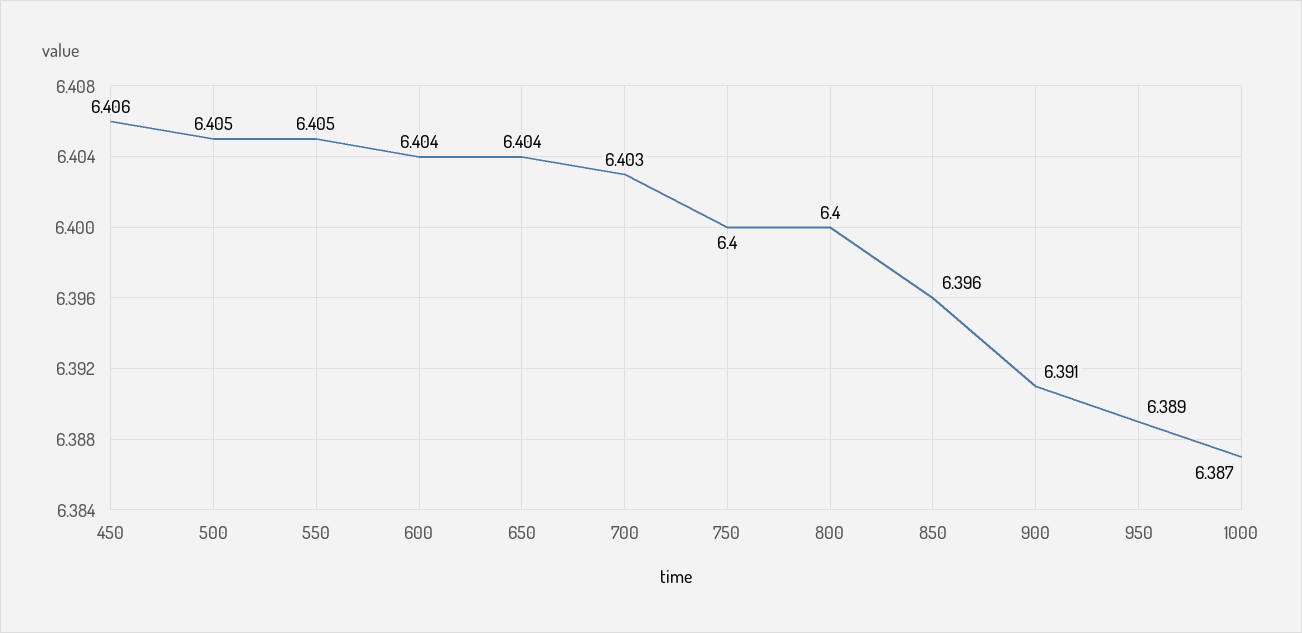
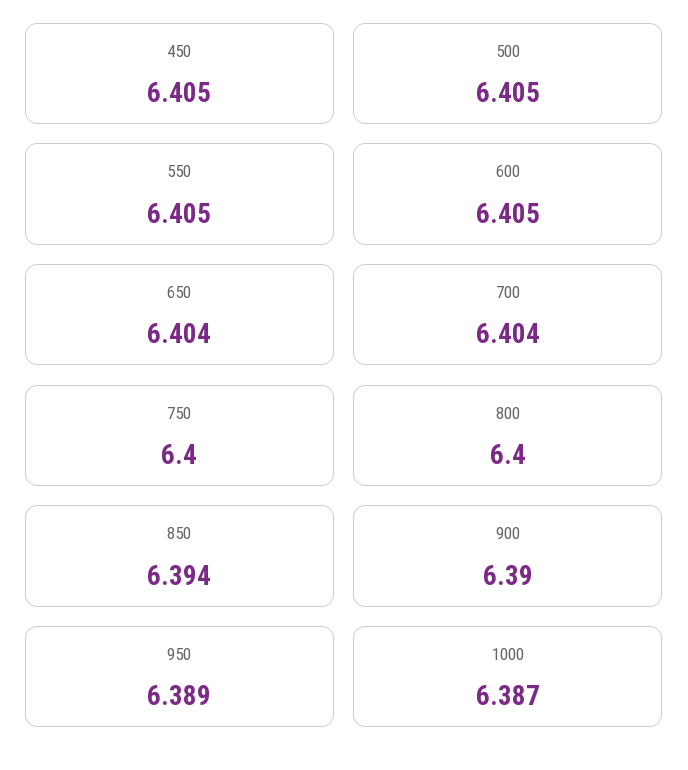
450: 6.406 -> 6.405
600: 6.404 -> 6.405
700: 6.403 -> 6.404
850: 6.396 -> 6.394
900: 6.391 -> 6.39

